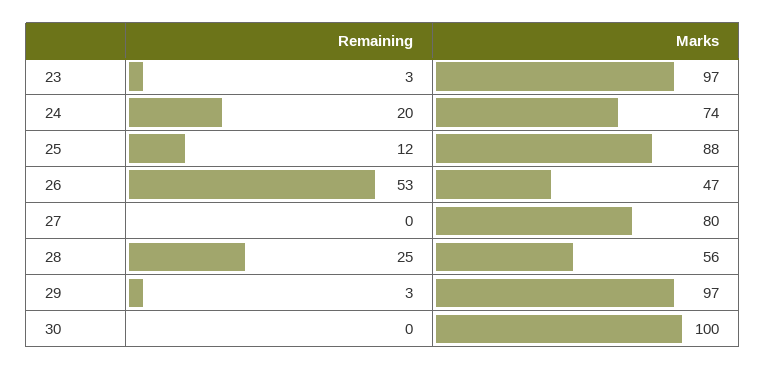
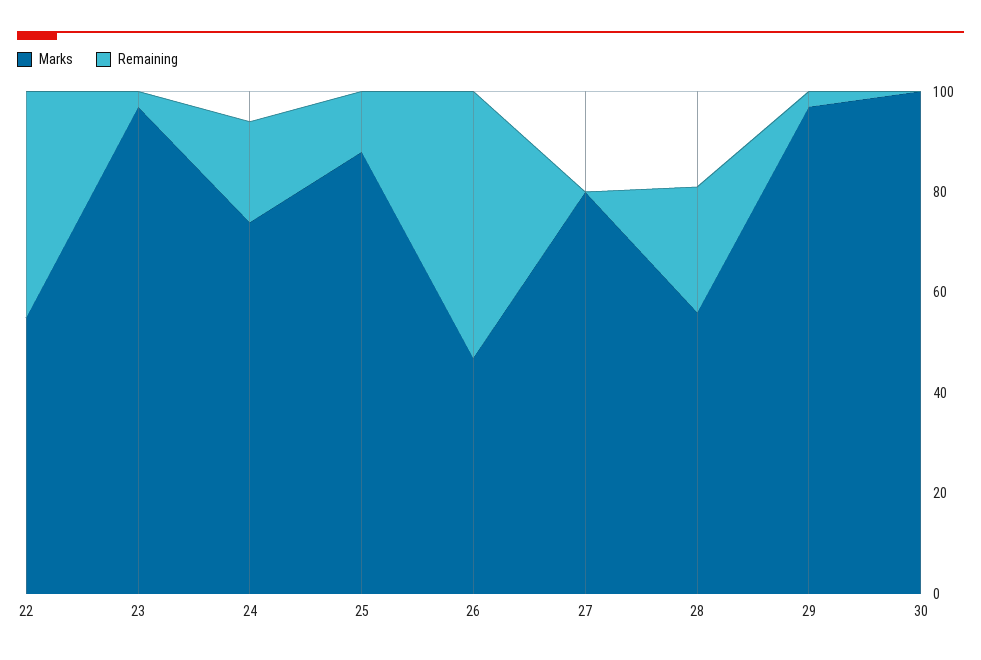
Marks, 22: none -> 55
Remaining, 22: none -> 45

